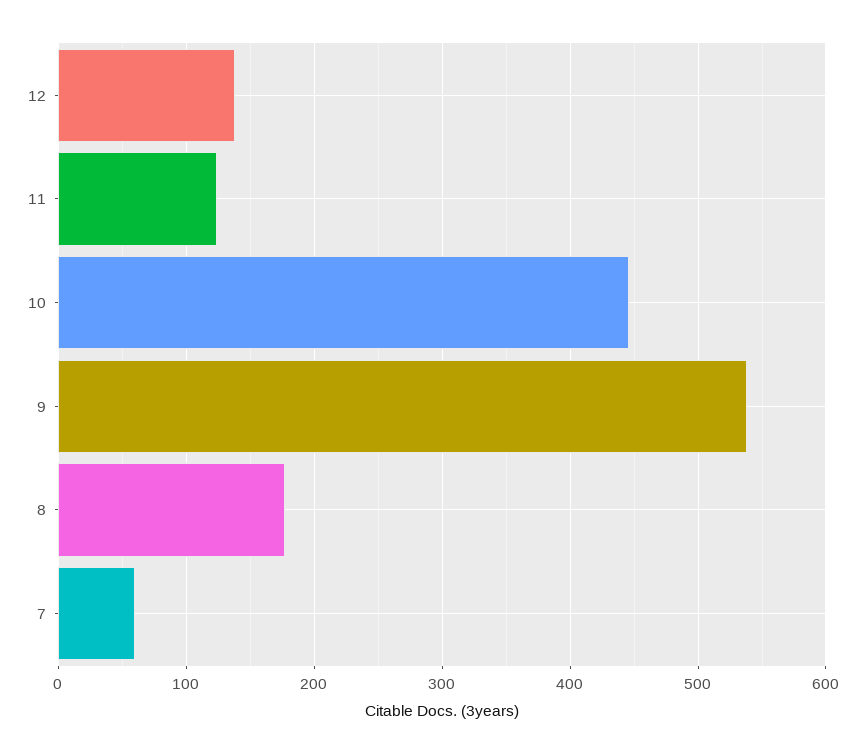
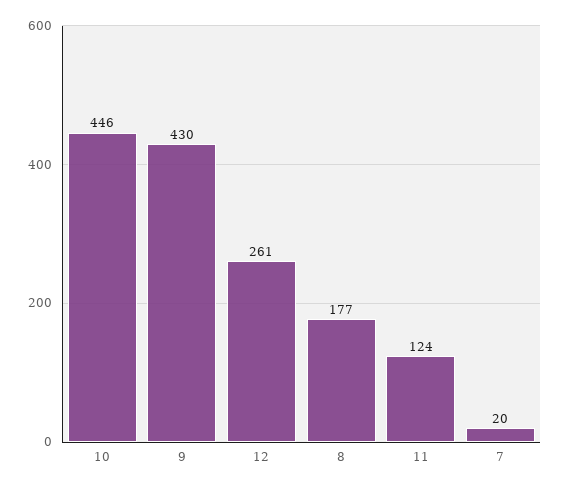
12: 140 -> 261
9: 540 -> 430
7: 60 -> 20

